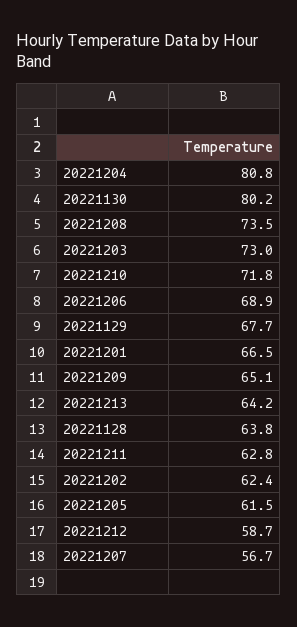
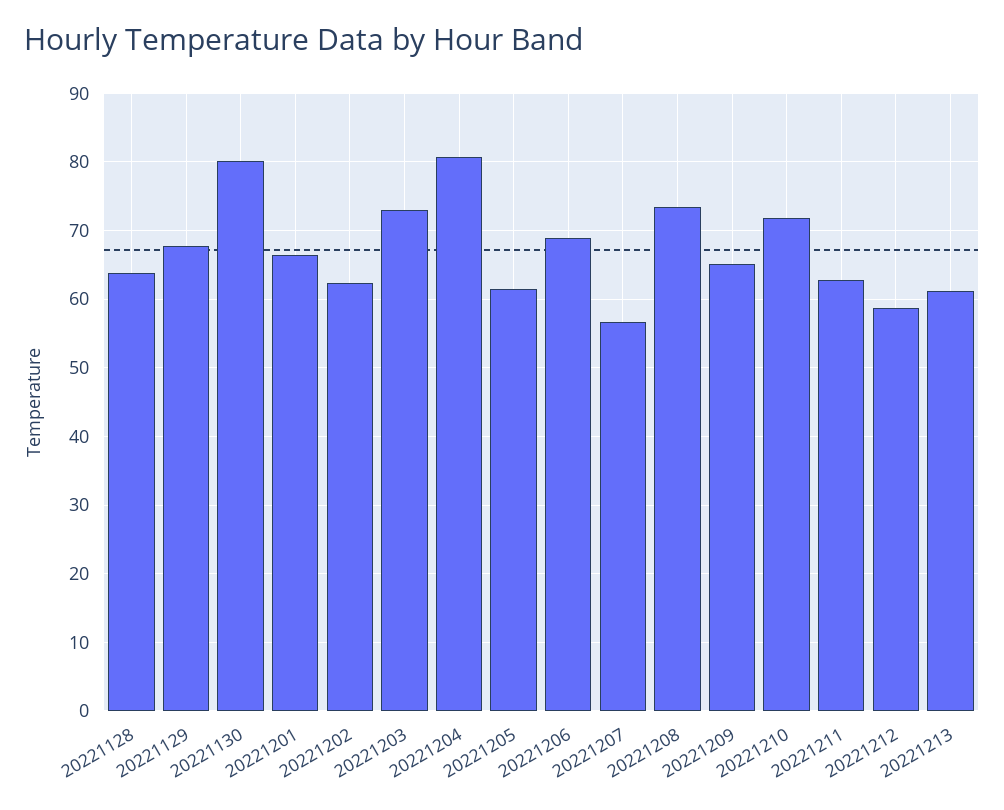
20221213: 64.2 -> 61

